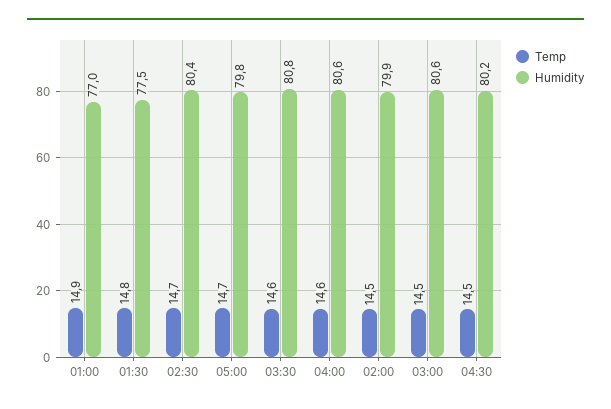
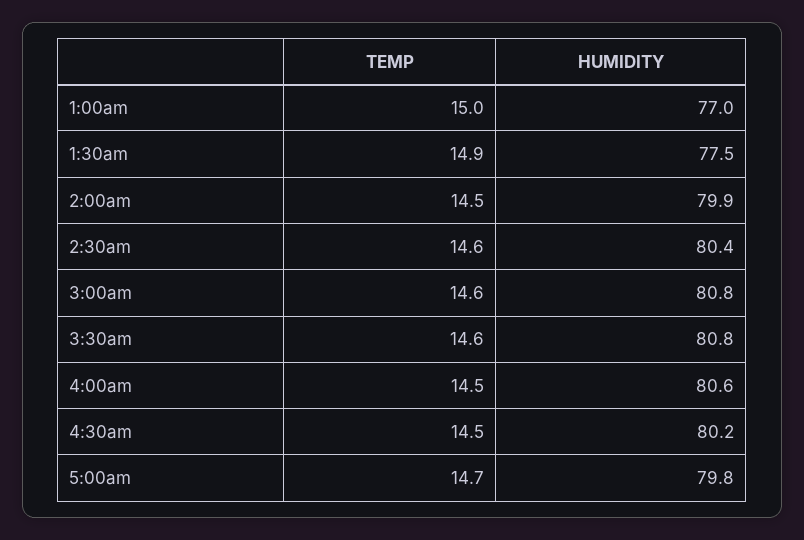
Temp, 01:00: 14.9 -> 15
Temp, 01:30: 14.8 -> 14.9
Temp, 02:30: 14.7 -> 14.6
Temp, 04:00: 14.6 -> 14.5
Temp, 03:00: 14.5 -> 14.6
Humidity, 03:00: 80.6 -> 80.8

